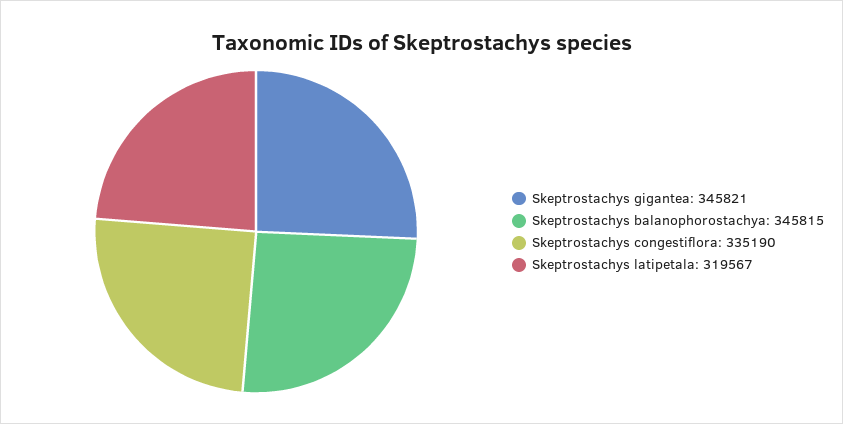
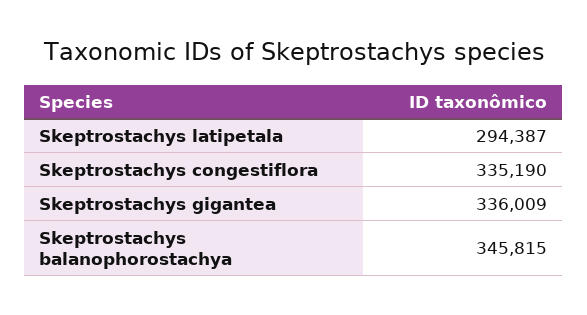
Skeptrostachys gigantea: 345821 -> 336009
Skeptrostachys latipetala: 319567 -> 294387

